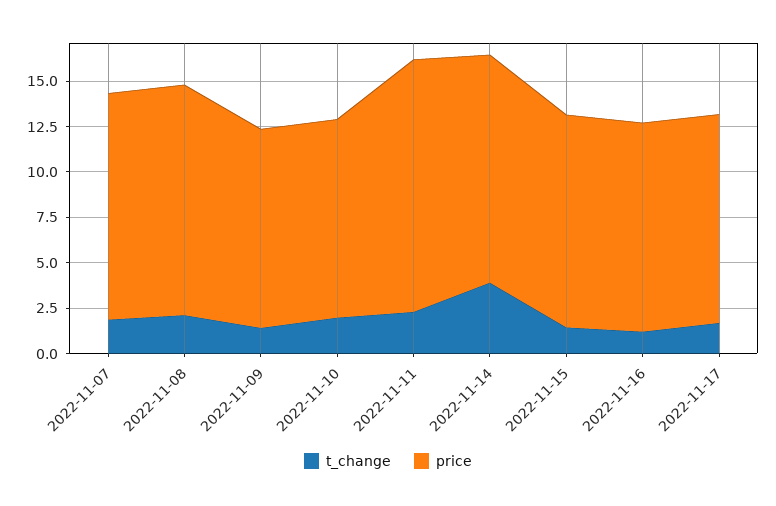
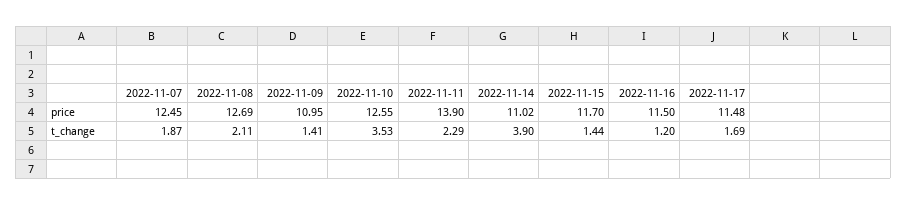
t_change, 2022-11-10: 2 -> 3.53
price, 2022-11-10: 11 -> 12.55
price, 2022-11-14: 12.5 -> 11.02

